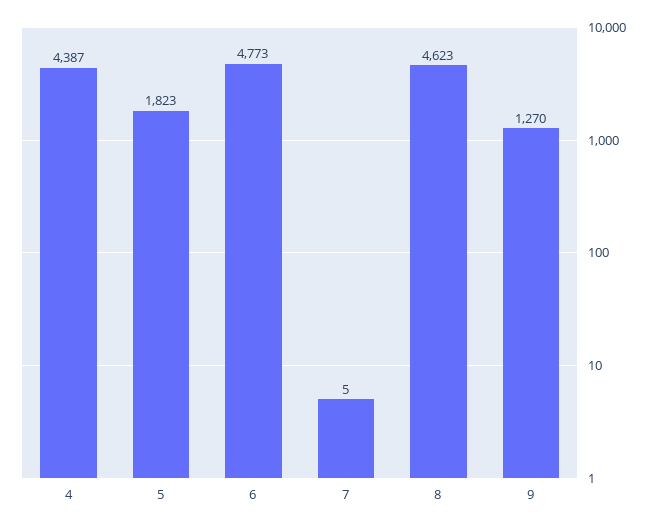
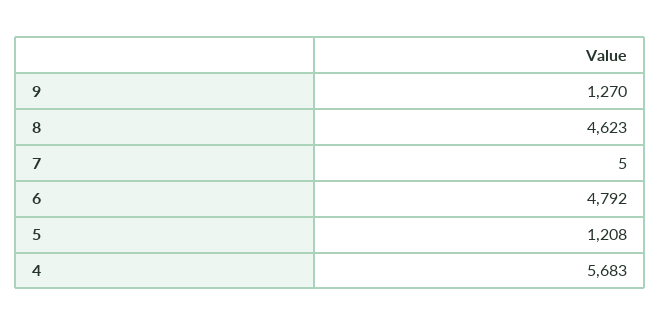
4: 4387 -> 5683
5: 1823 -> 1208
6: 4773 -> 4792

